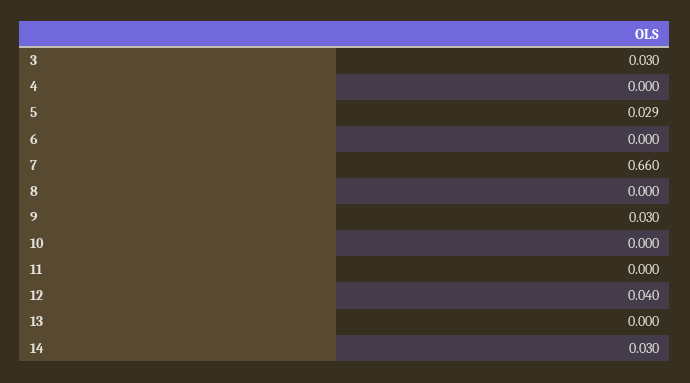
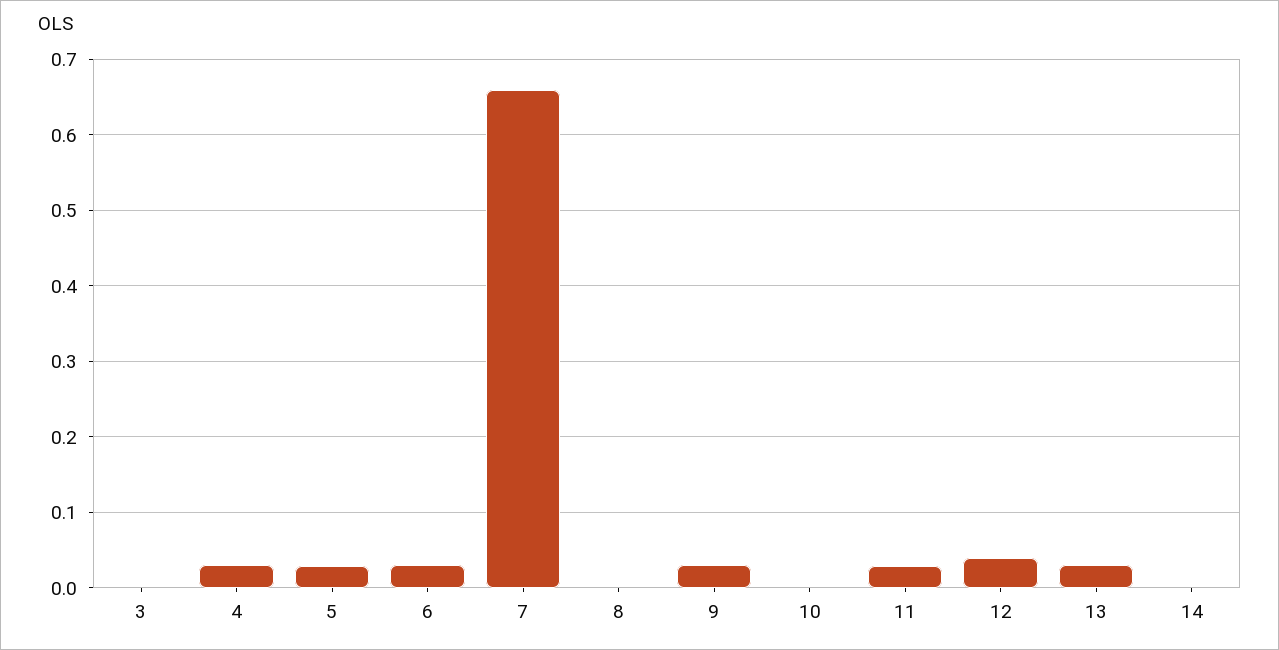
3: 0.03 -> 0
4: 0 -> 0.03
6: 0 -> 0.03
11: 0 -> 0.03
13: 0 -> 0.03
14: 0.03 -> 0

